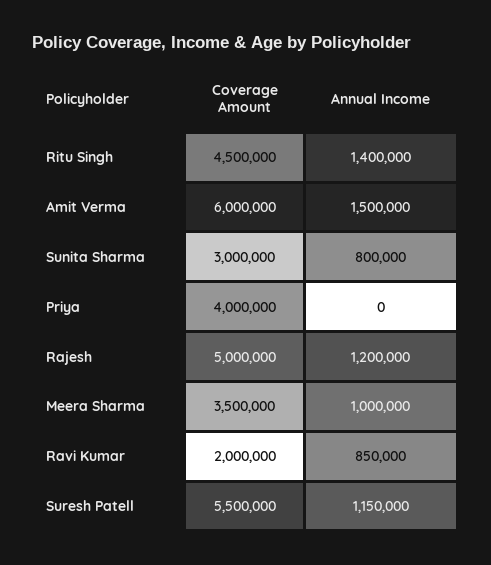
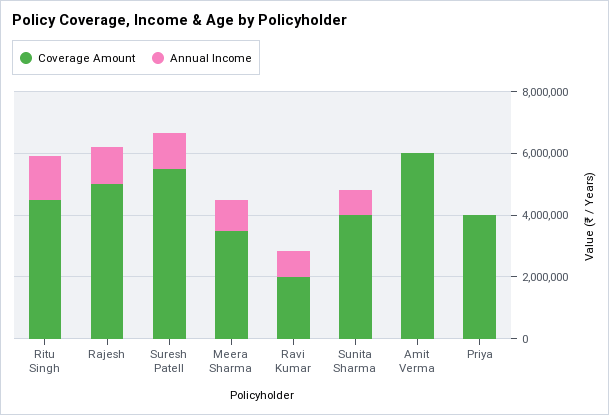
Annual Income, Amit Verma: 1500000 -> 0
Coverage Amount, Sunita Sharma: 3000000 -> 4000000

